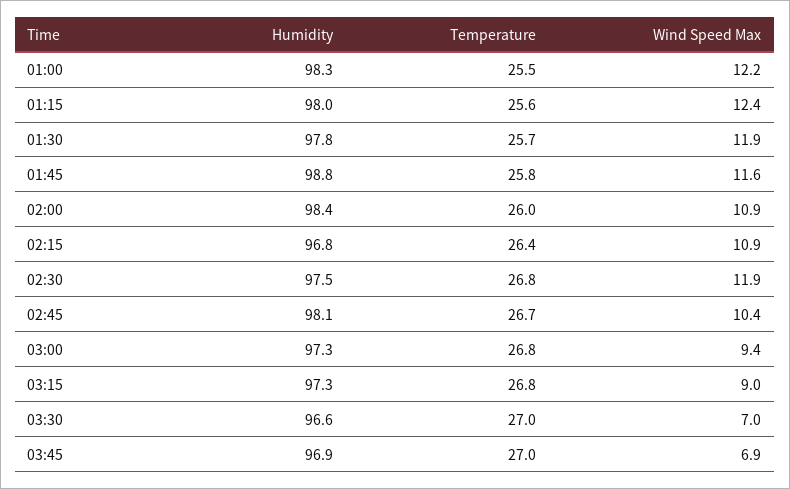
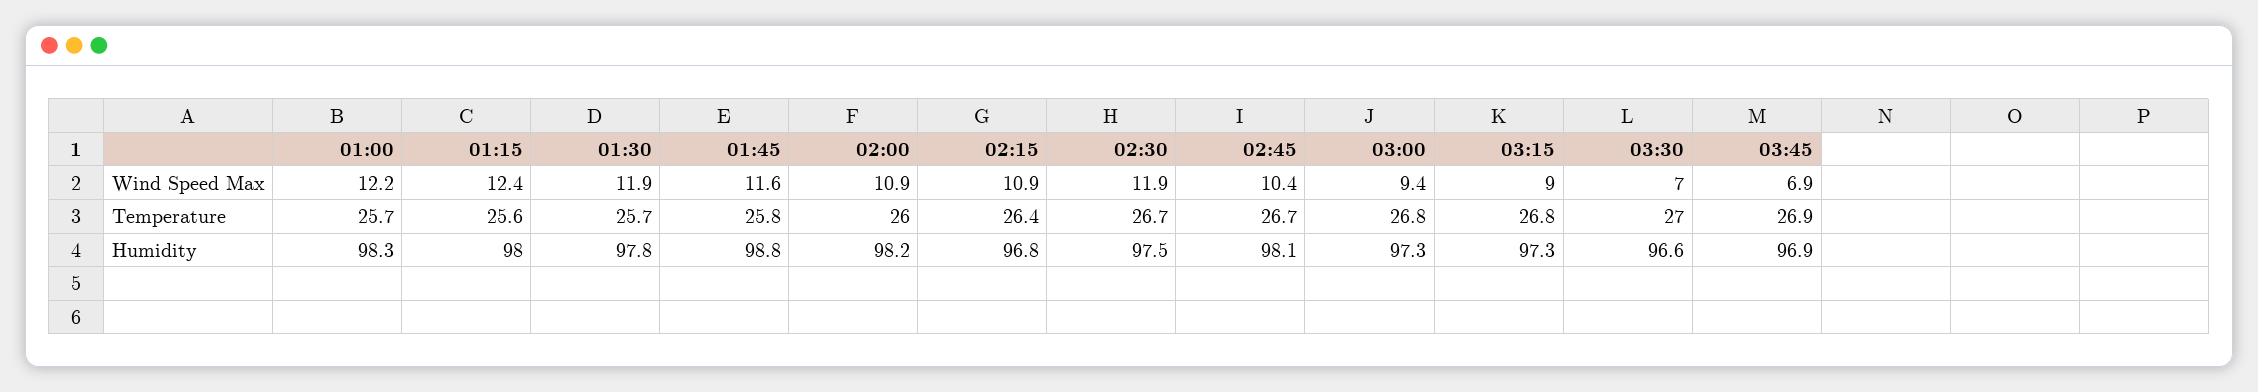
Temperature, 01:00: 25.5 -> 25.7
Humidity, 02:00: 98.4 -> 98.2
Temperature, 02:30: 26.8 -> 26.7
Temperature, 03:45: 27 -> 26.9

